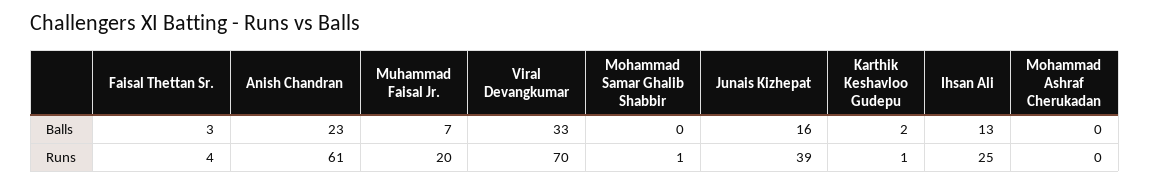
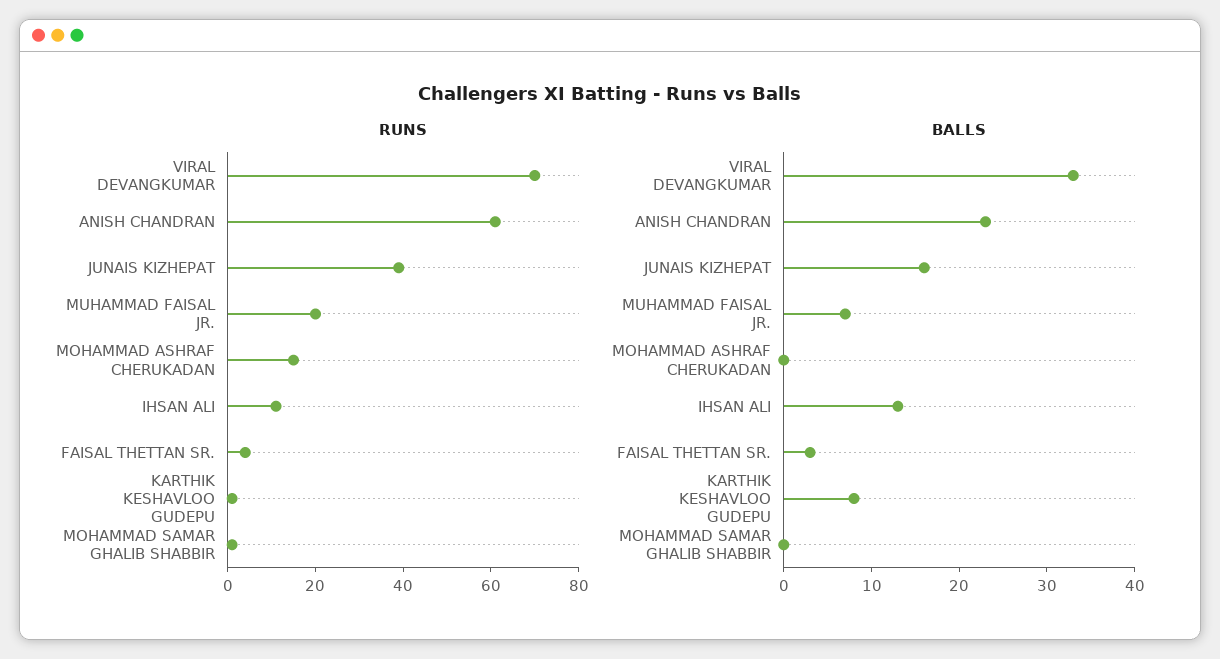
Balls, Karthik Keshavloo Gudepu: 2 -> 8
Runs, Ihsan Ali: 25 -> 10
Runs, Mohammad Ashraf Cherukadan: 0 -> 15

